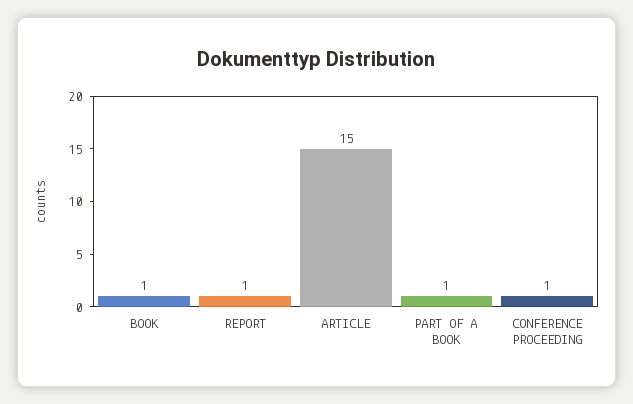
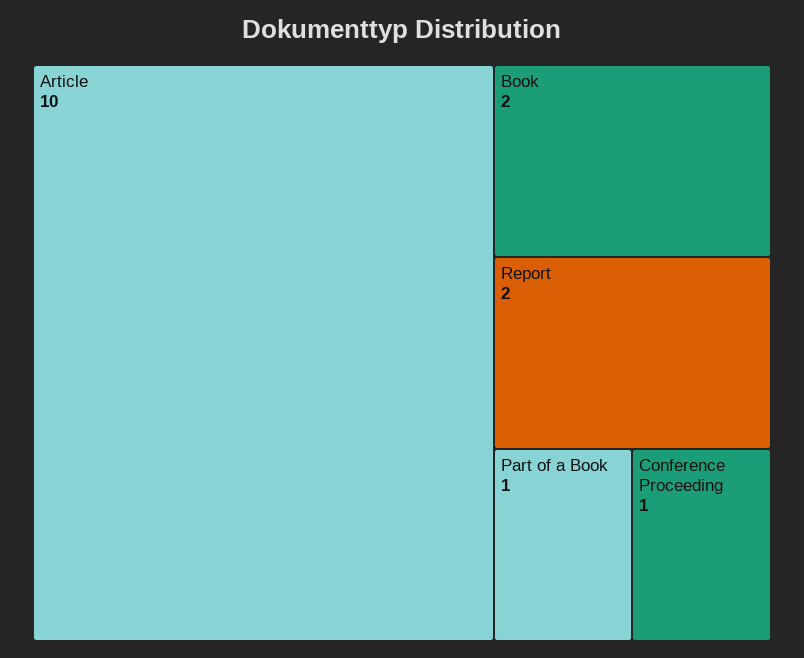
BOOK: 1 -> 2
REPORT: 1 -> 2
ARTICLE: 15 -> 10

